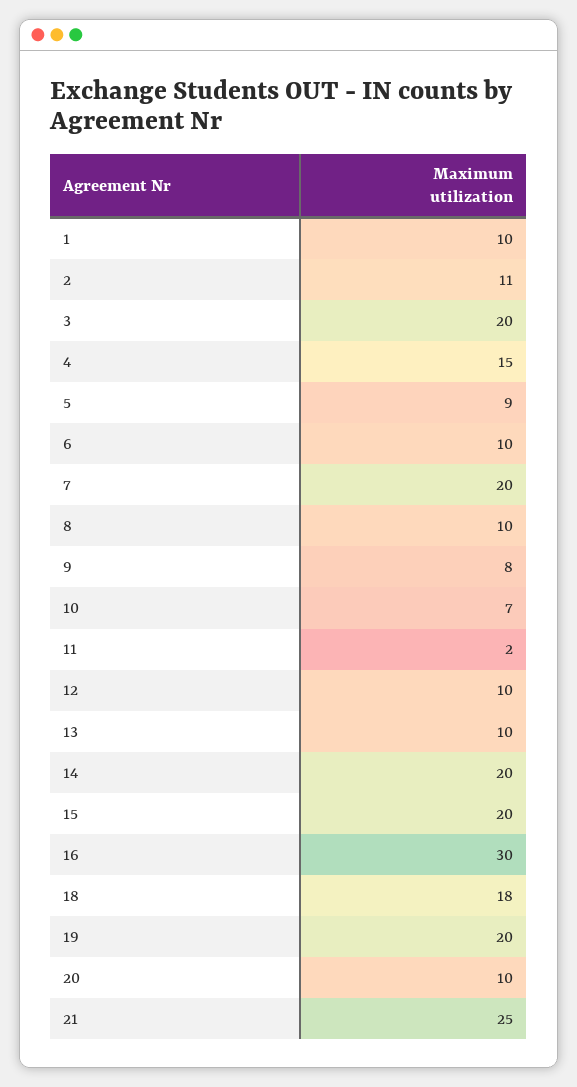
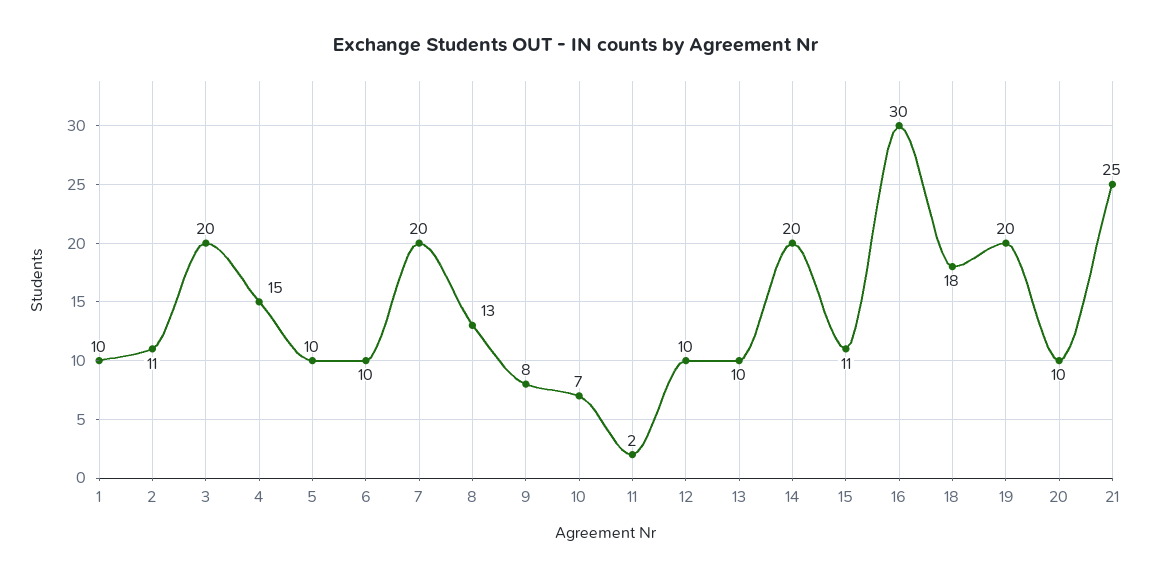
5: 9 -> 10
8: 10 -> 13
15: 20 -> 11

